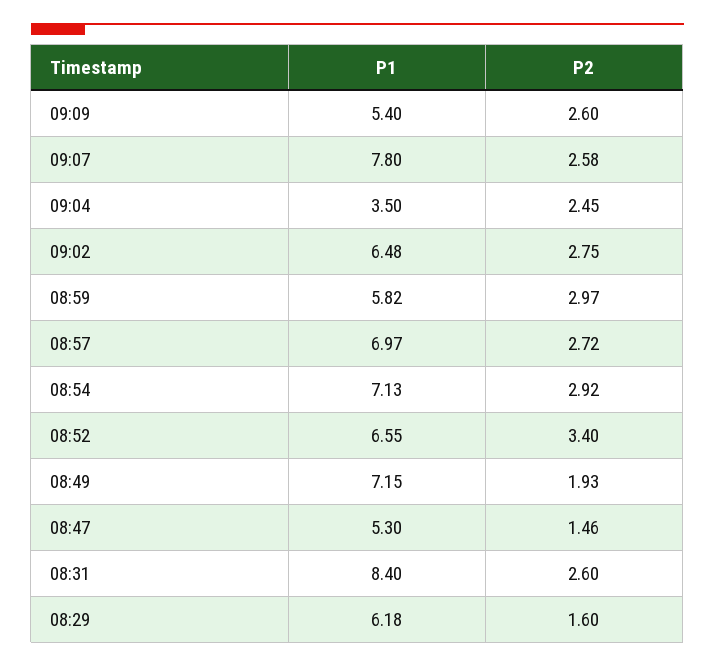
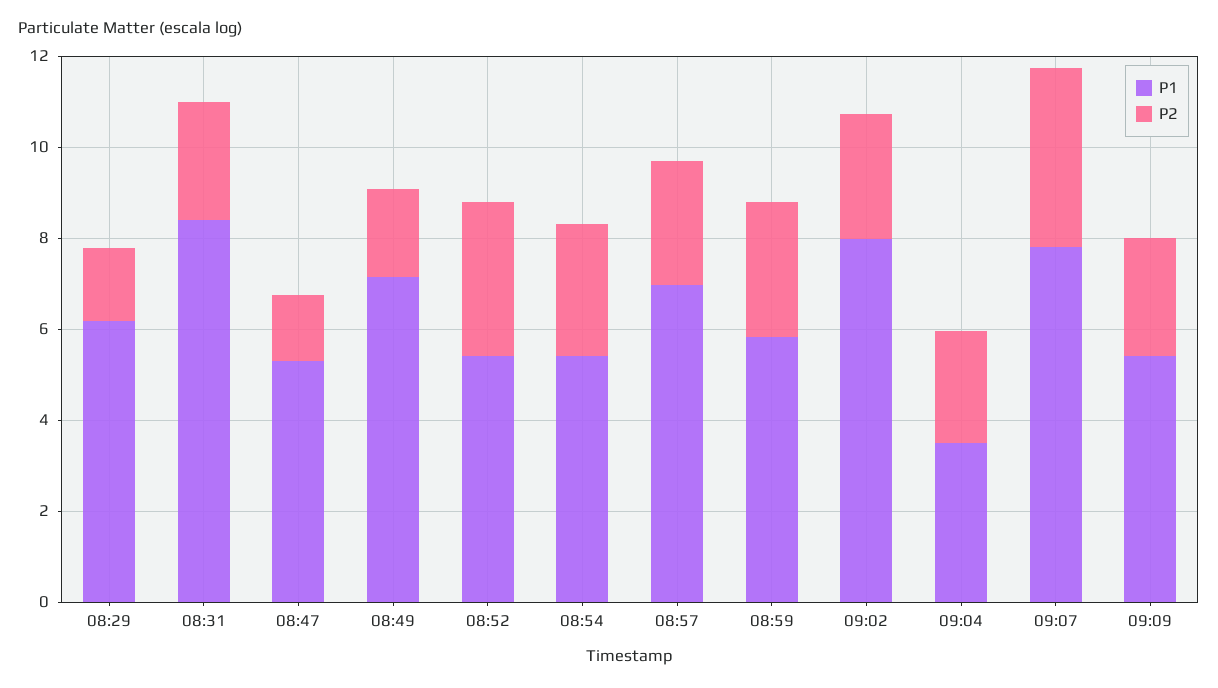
P2, 09:07: 2.58 -> 4
P1, 09:02: 6.48 -> 8
P1, 08:54: 7.13 -> 5.5
P1, 08:52: 6.55 -> 5.5

